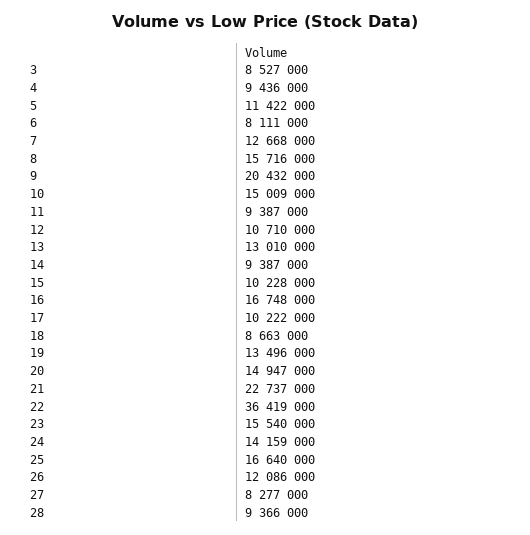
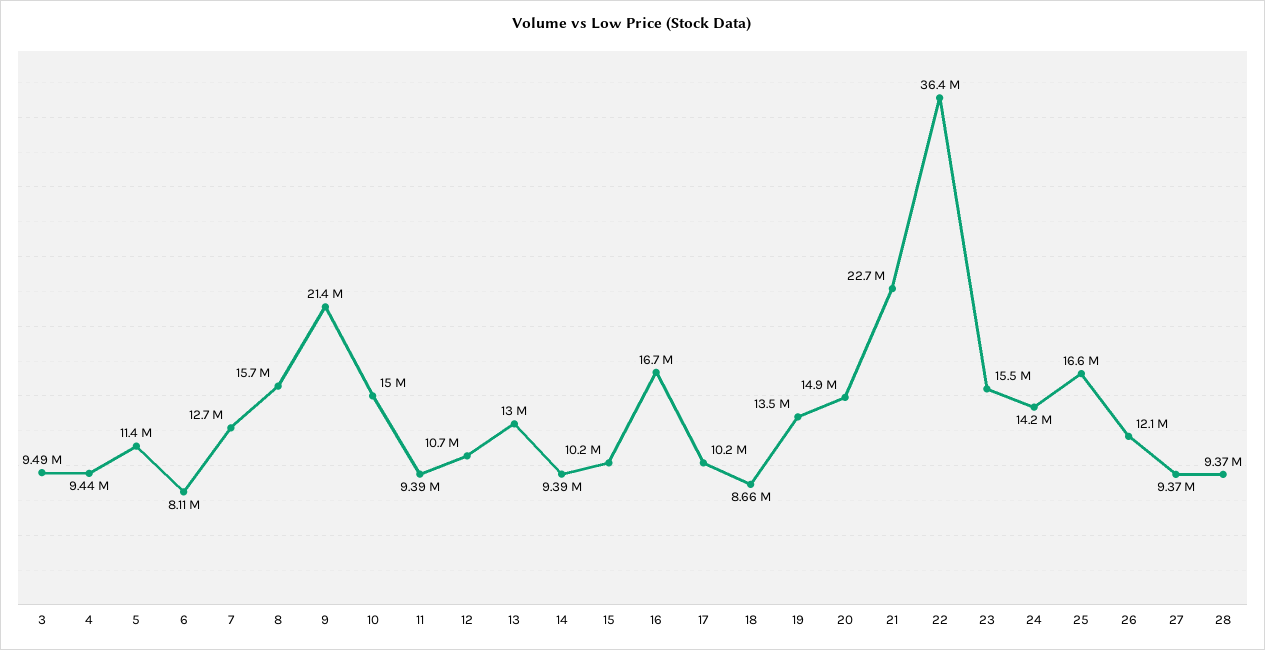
3: 8527000 -> 9490000
9: 20432000 -> 21400000
27: 8277000 -> 9370000

